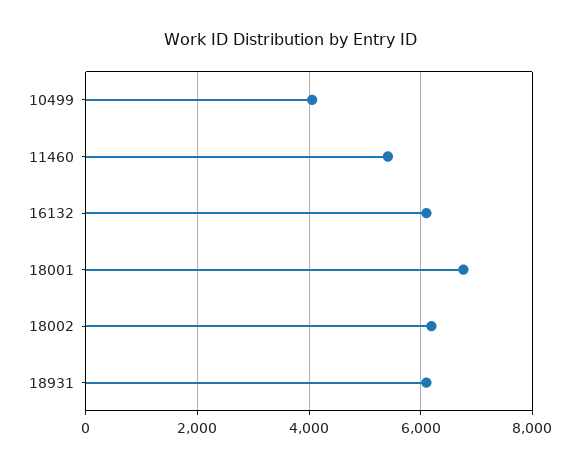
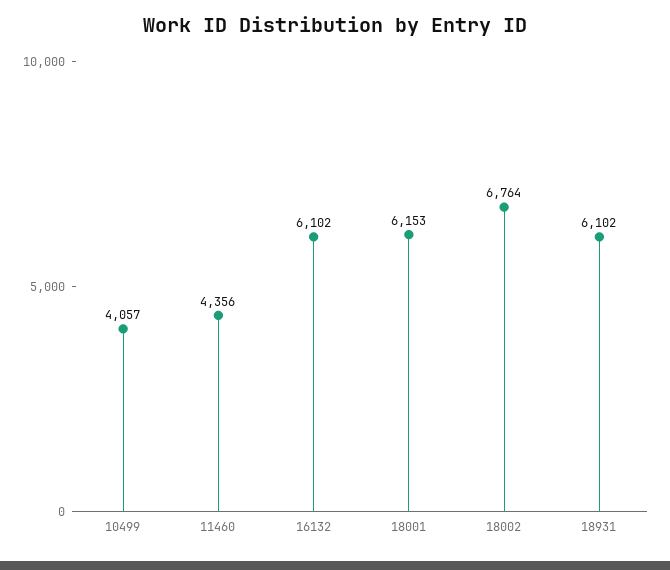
11460: 5400 -> 4356
18001: 6800 -> 6153
18002: 6200 -> 6764

